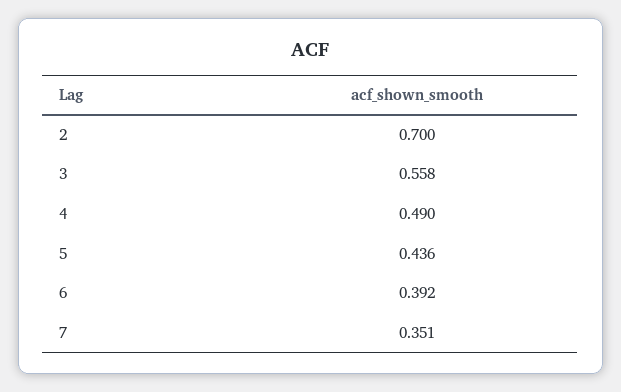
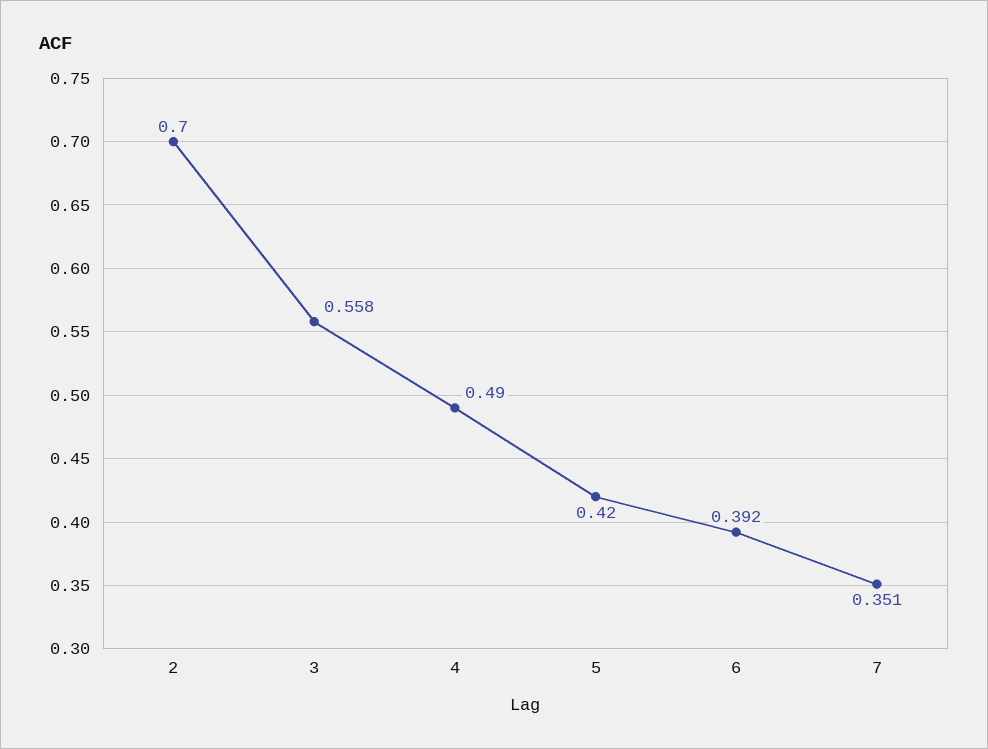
5: 0.436 -> 0.42

